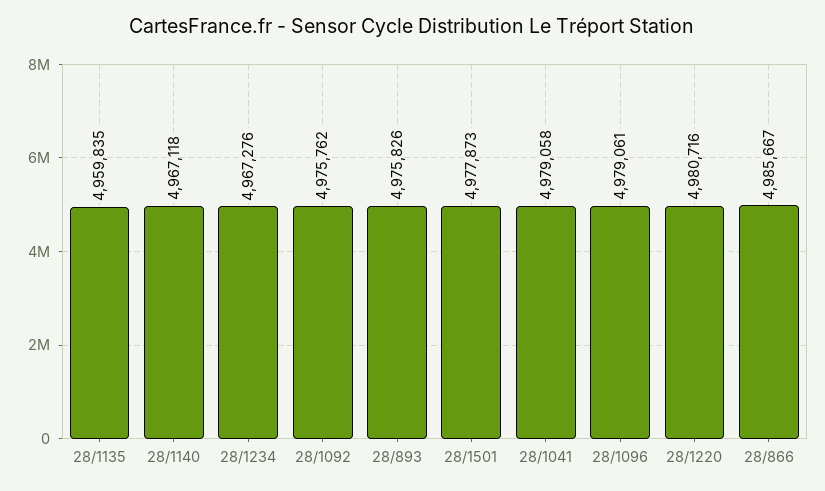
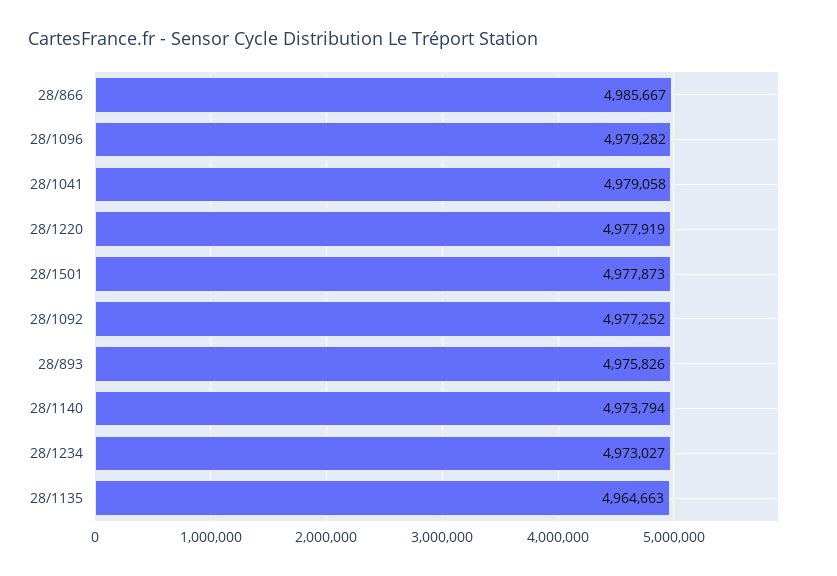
28/1135: 4959835 -> 4964663
28/1140: 4967118 -> 4973794
28/1234: 4967276 -> 4973027
28/1092: 4975762 -> 4977252
28/1096: 4979061 -> 4979282
28/1220: 4980716 -> 4977919

